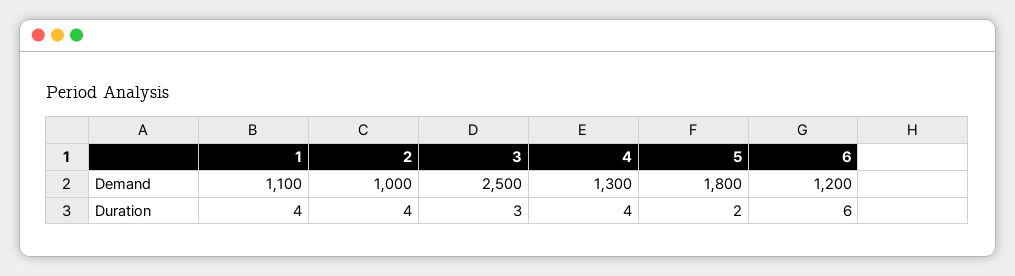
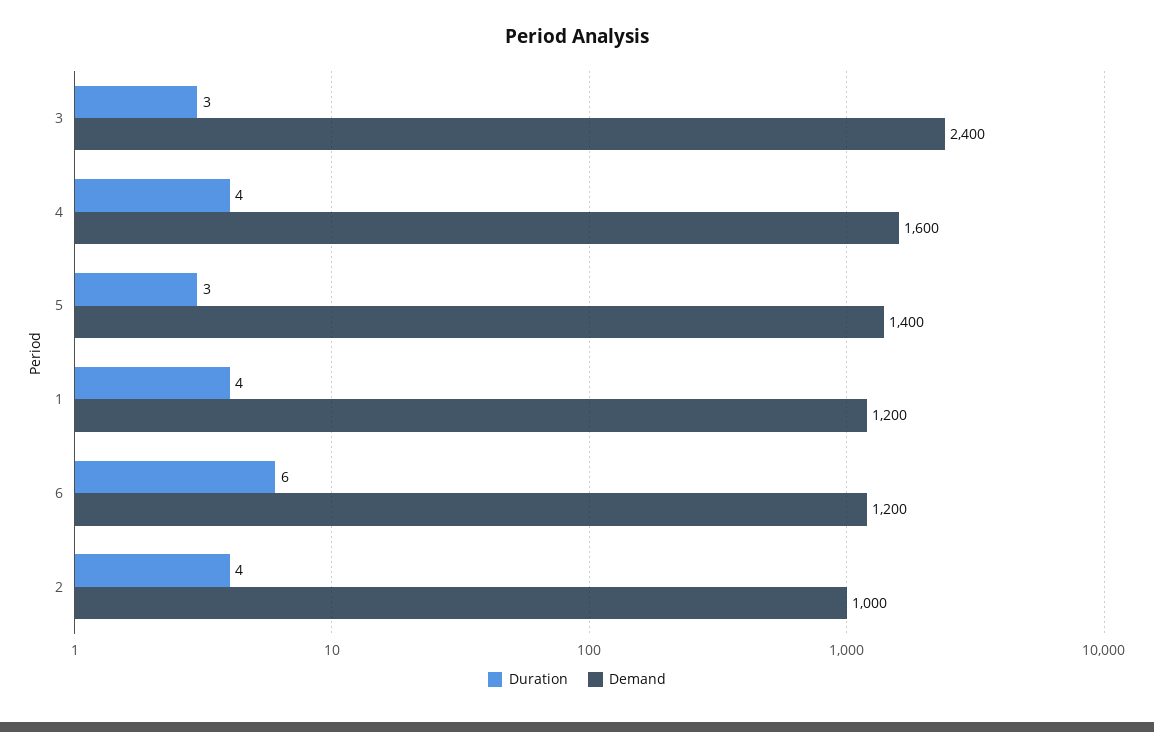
Demand, 1: 1100 -> 1200
Demand, 3: 2500 -> 2400
Demand, 4: 1300 -> 1600
Demand, 5: 1800 -> 1400
Duration, 5: 2 -> 3

